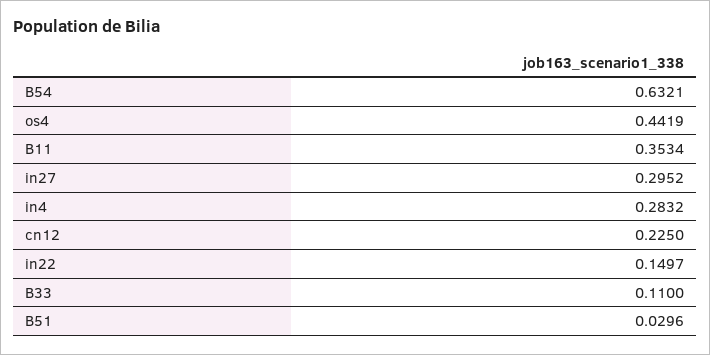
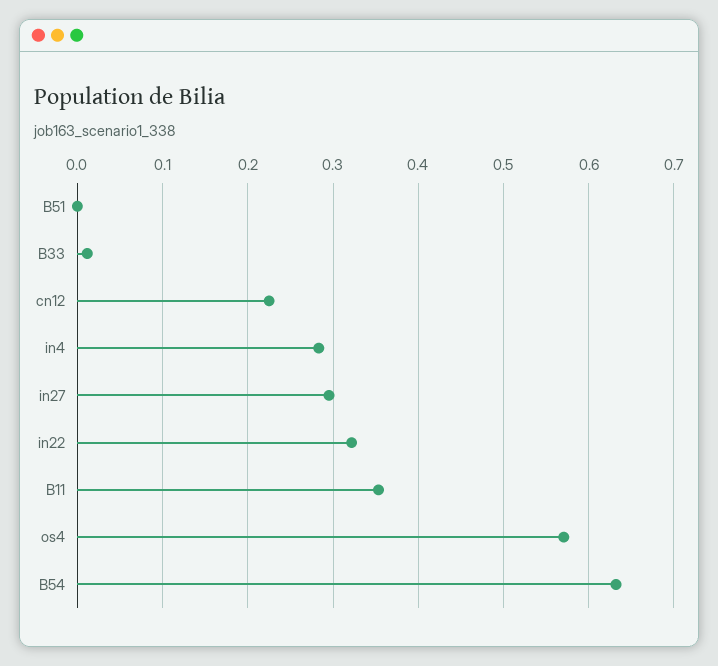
os4: 0.4419 -> 0.57
in22: 0.1497 -> 0.32
B33: 0.11 -> 0.01
B51: 0.0296 -> 0

